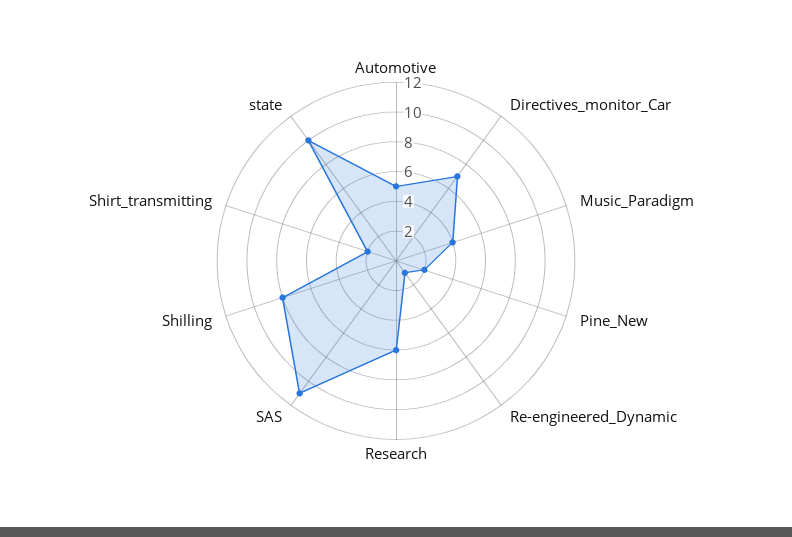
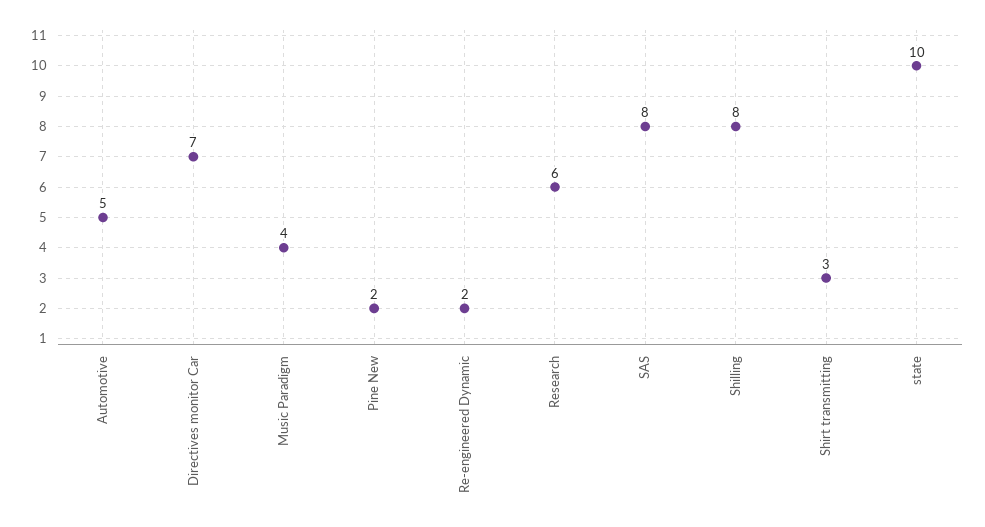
Re-engineered_Dynamic: 1 -> 2
SAS: 11 -> 8
Shirt_transmitting: 2 -> 3

